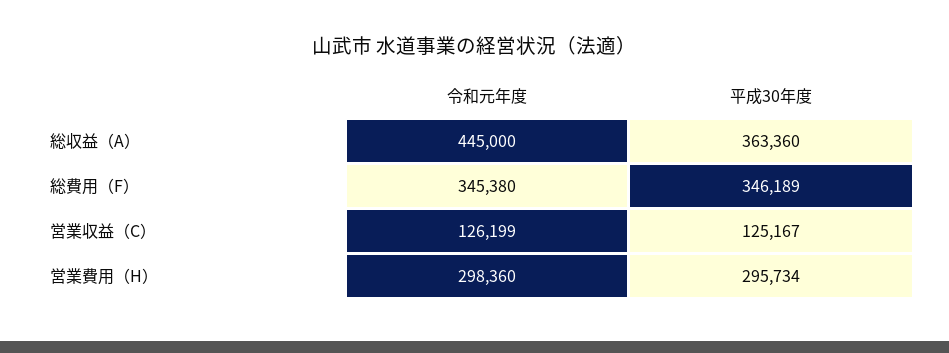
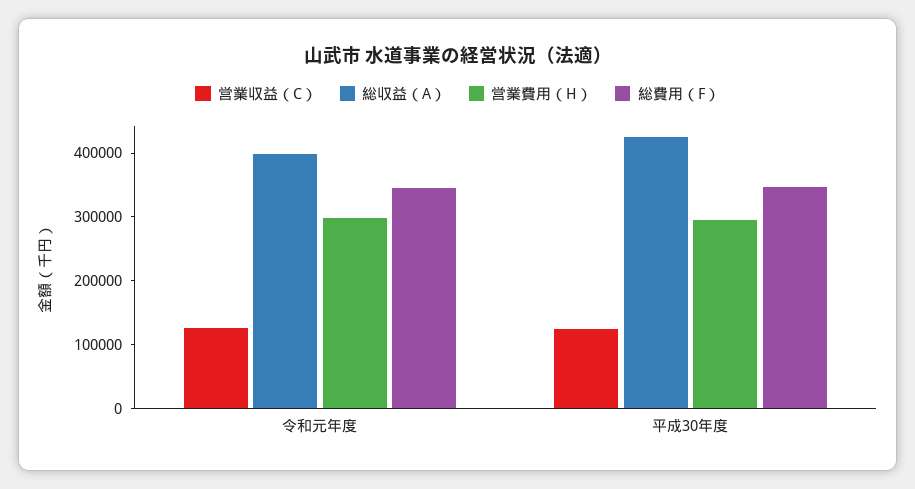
総収益（A）, 令和元年度: 445000 -> 400000
総収益（A）, 平成30年度: 363360 -> 420000

